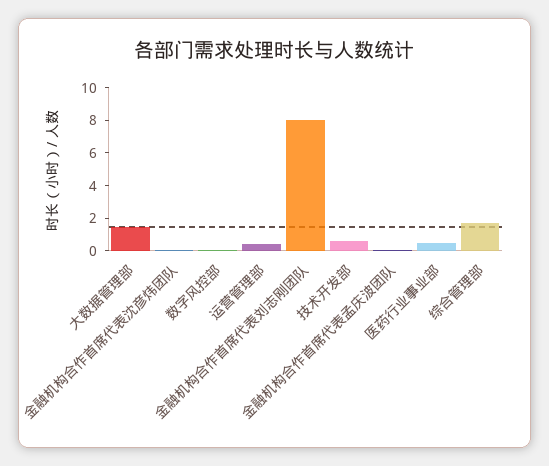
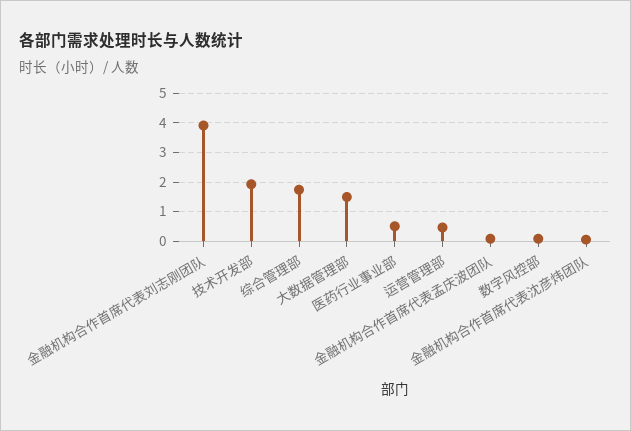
金融机构合作首席代表刘志刚团队: 8 -> 4
技术开发部: 0.5 -> 2

